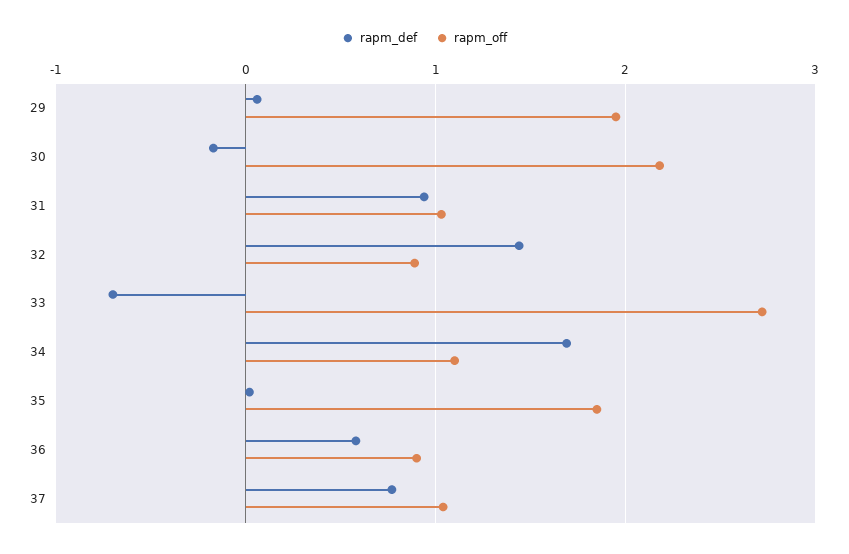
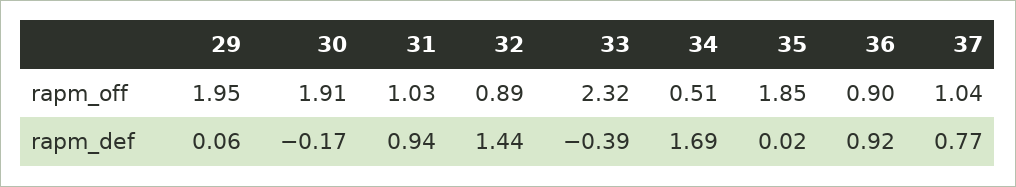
rapm_off, 30: 2.2 -> 1.91
rapm_def, 33: -0.7 -> -0.39
rapm_off, 33: 2.7 -> 2.32
rapm_off, 34: 1.1 -> 0.51
rapm_def, 36: 0.6 -> 0.92

